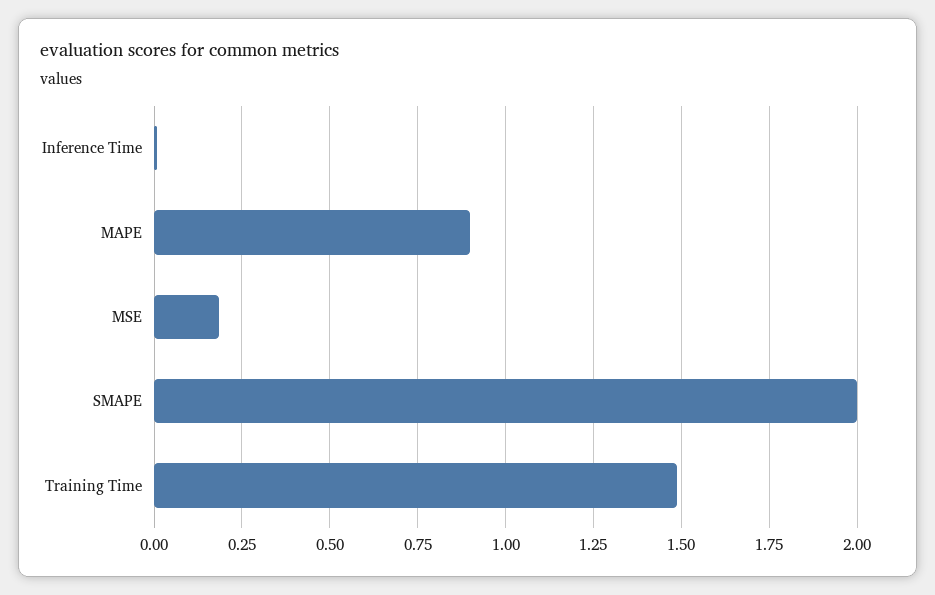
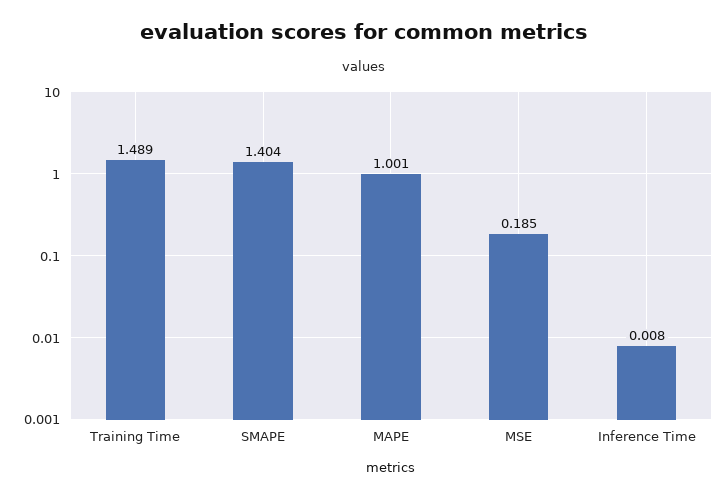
MAPE: 0.9 -> 1.001
SMAPE: 2 -> 1.404

